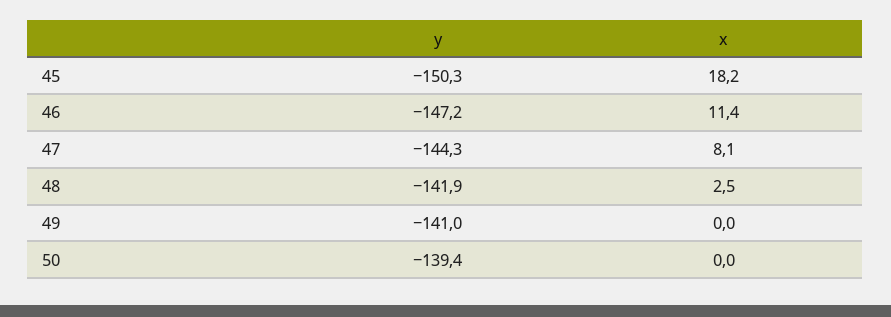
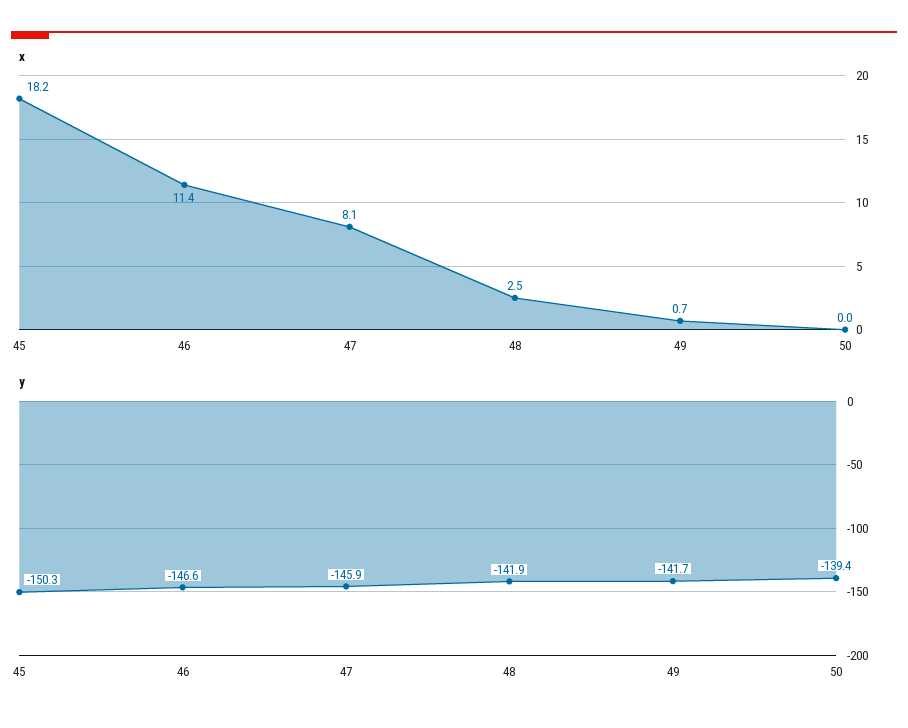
y, 46: -147.2 -> -146.6
y, 47: -144.3 -> -145.9
y, 49: -141 -> -141.7
x, 49: 0 -> 0.7

